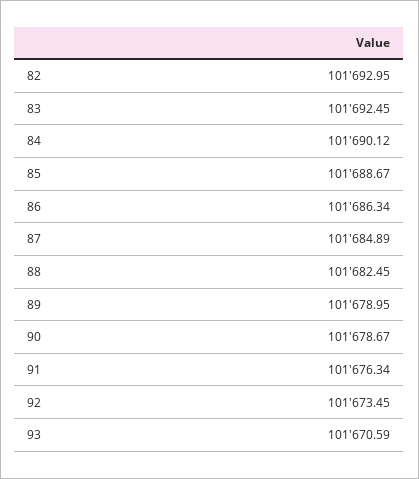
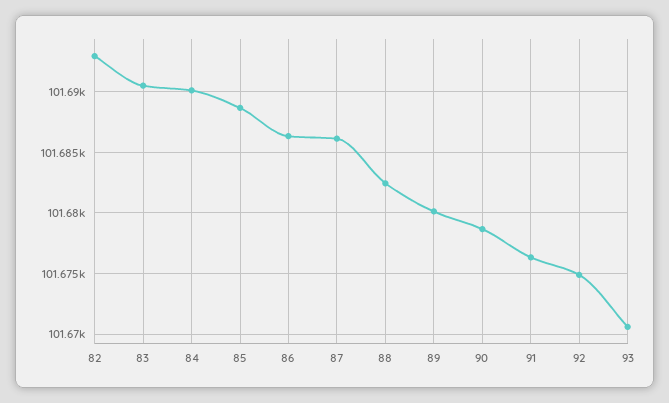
83: 101692.45 -> 101690.5
87: 101684.89 -> 101686
89: 101678.95 -> 101680
92: 101673.45 -> 101675

